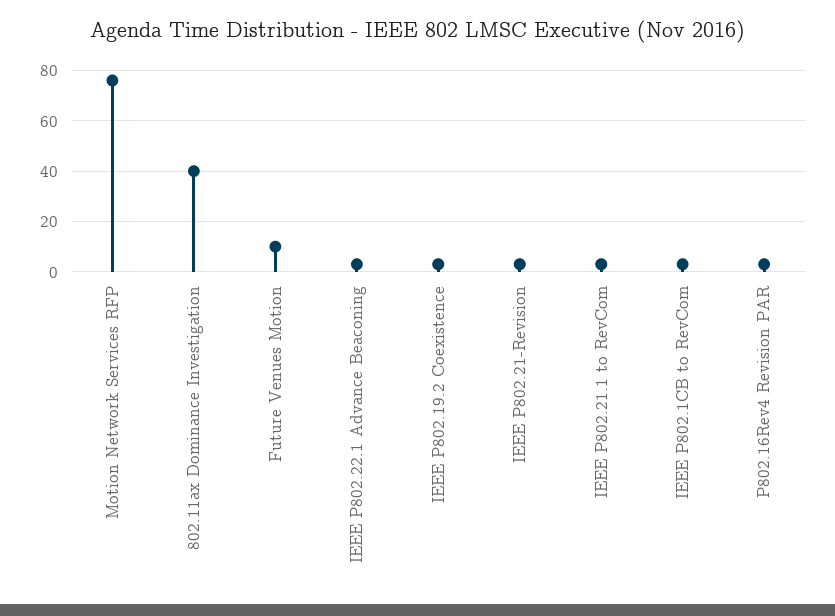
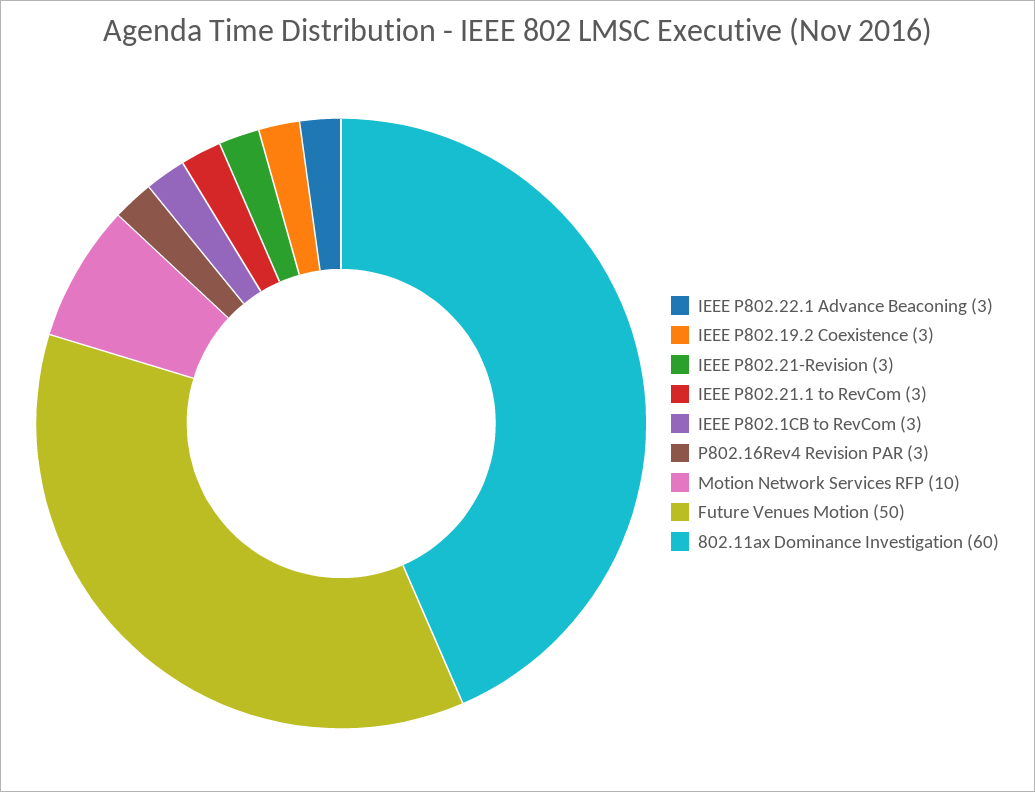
Motion Network Services RFP: 75 -> 10
802.11ax Dominance Investigation: 40 -> 60
Future Venues Motion: 10 -> 50

